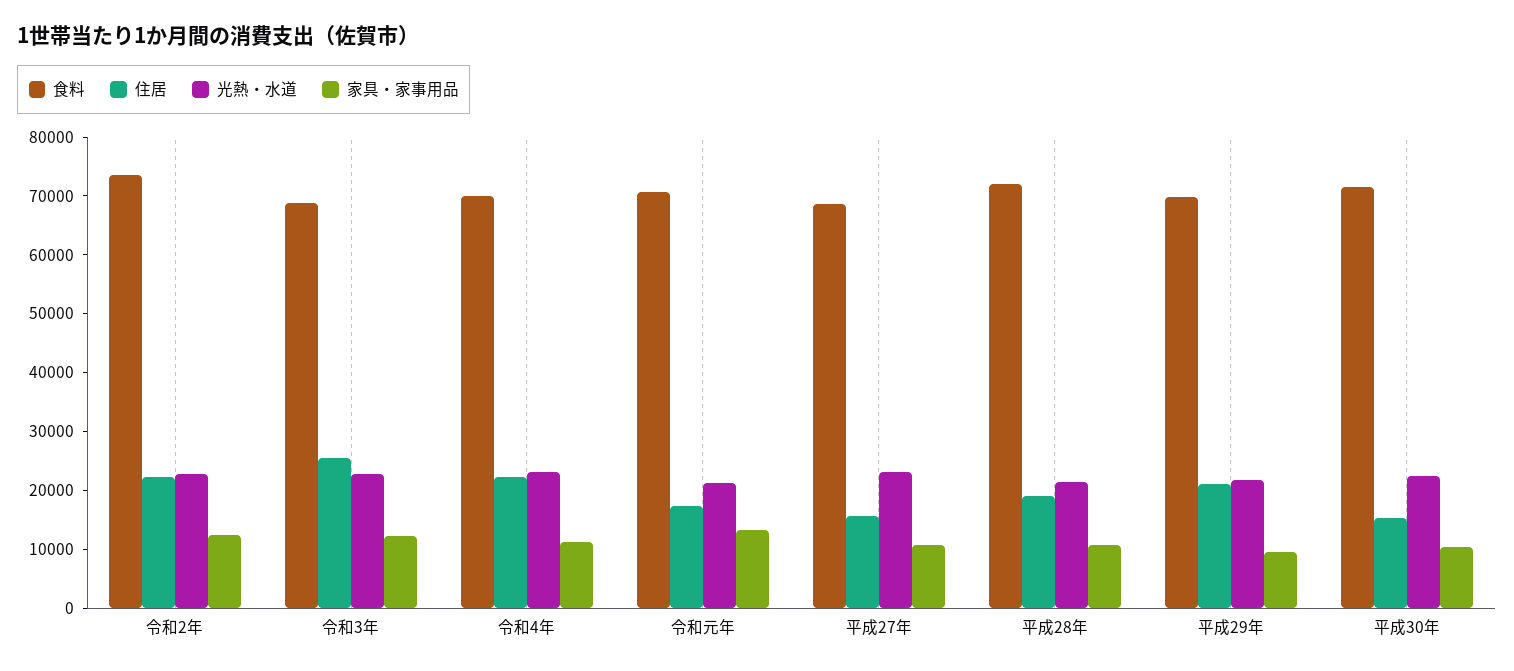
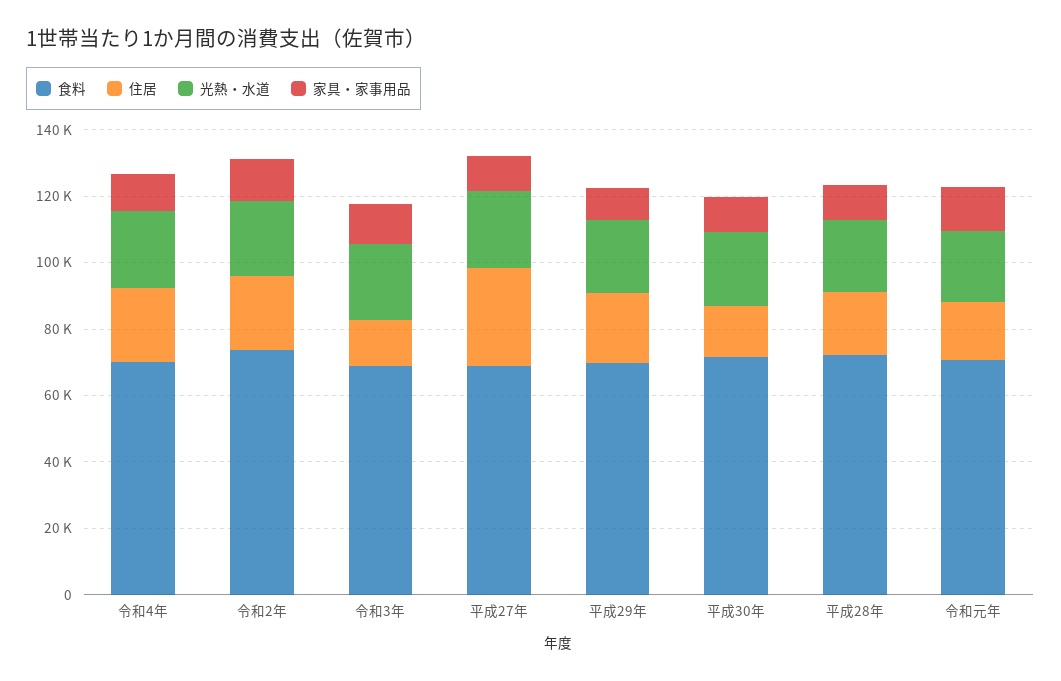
住居, 令和3年: 26000 -> 15000
住居, 平成27年: 16000 -> 30000

